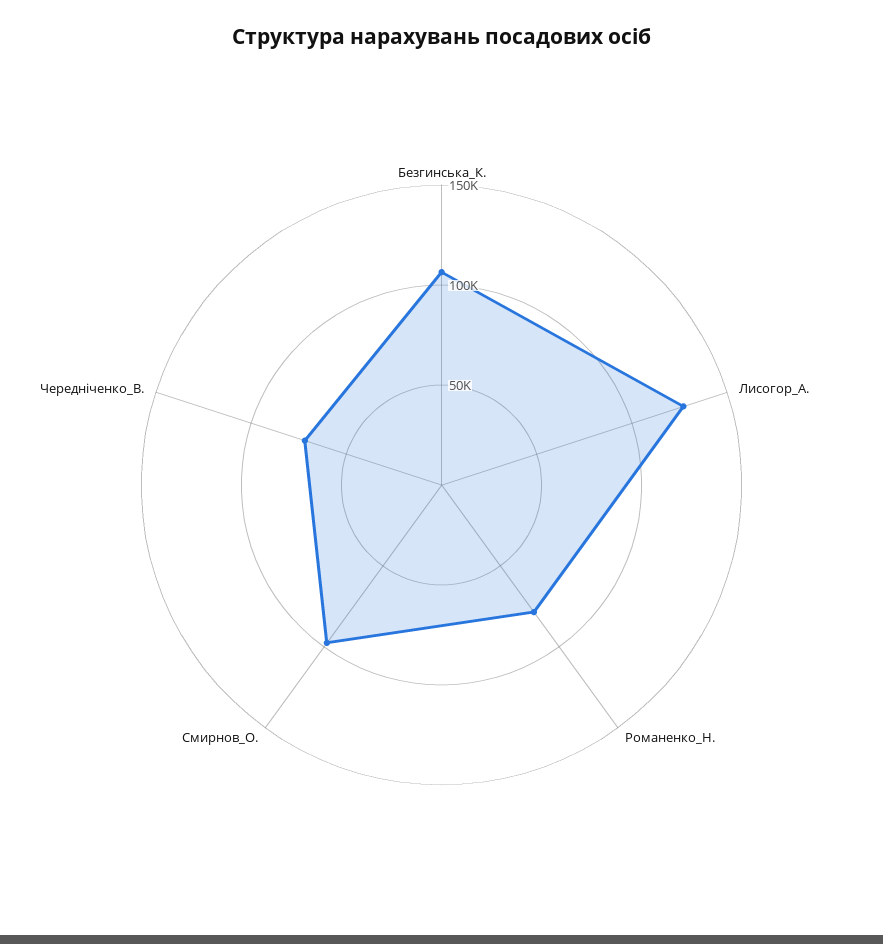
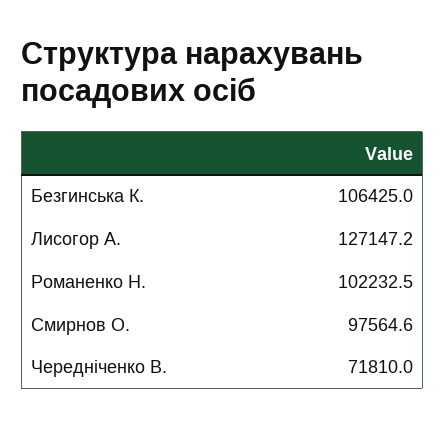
Романенко_Н.: 80000 -> 102232.5

